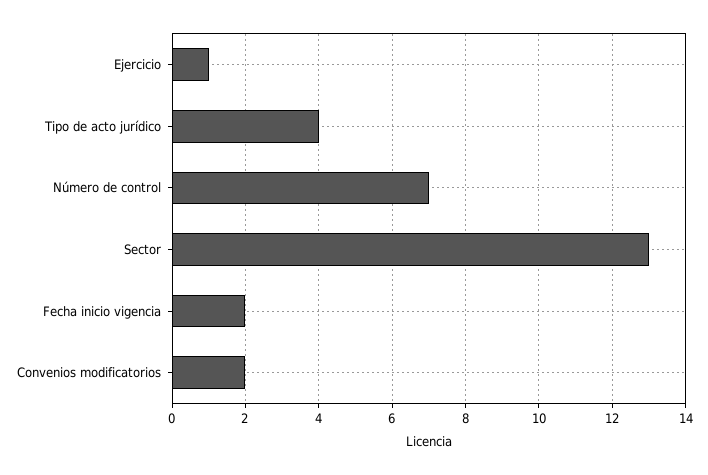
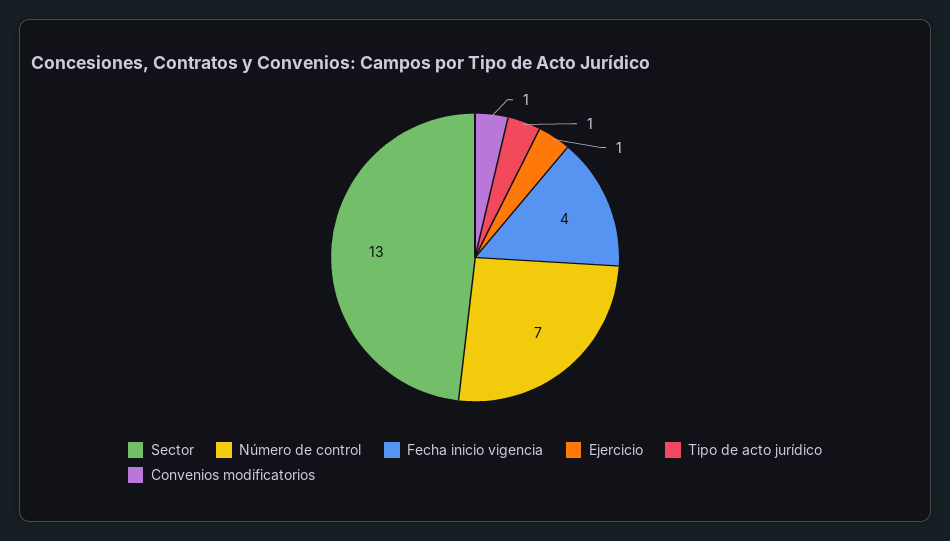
Tipo de acto jurídico: 4 -> 1
Fecha inicio vigencia: 2 -> 4
Convenios modificatorios: 2 -> 1

